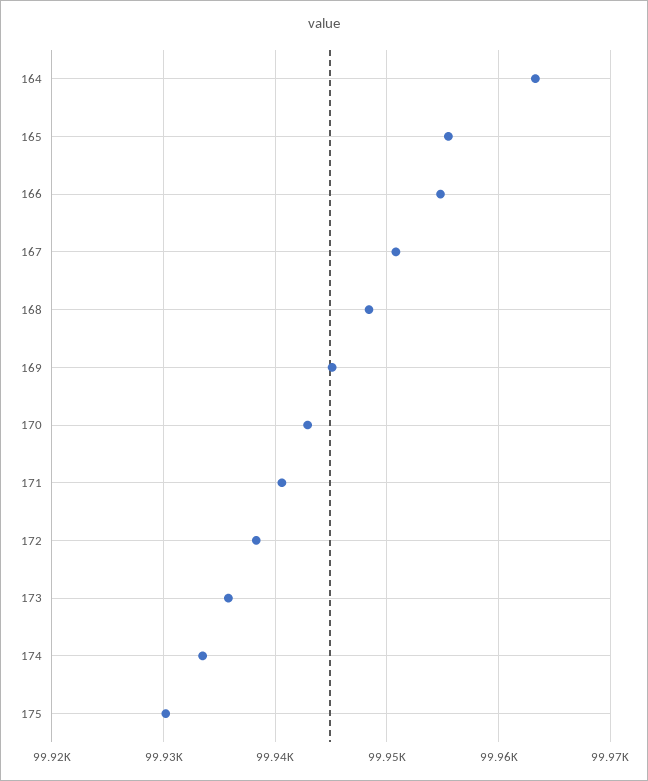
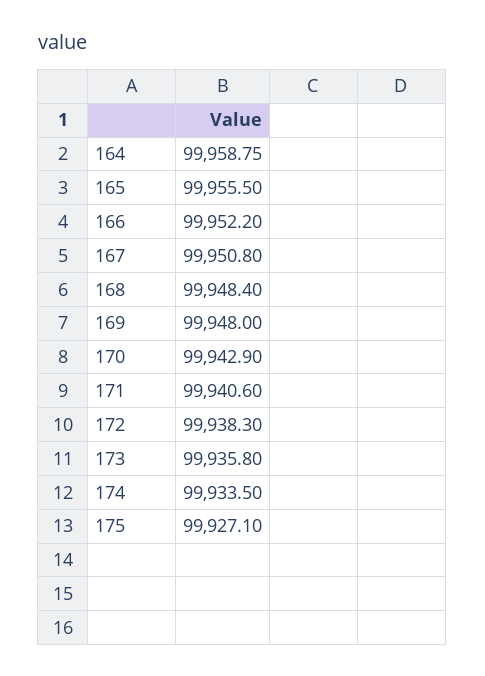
164: 99963 -> 99958.75
166: 99955 -> 99952.2
169: 99945 -> 99948
175: 99930 -> 99927.1

